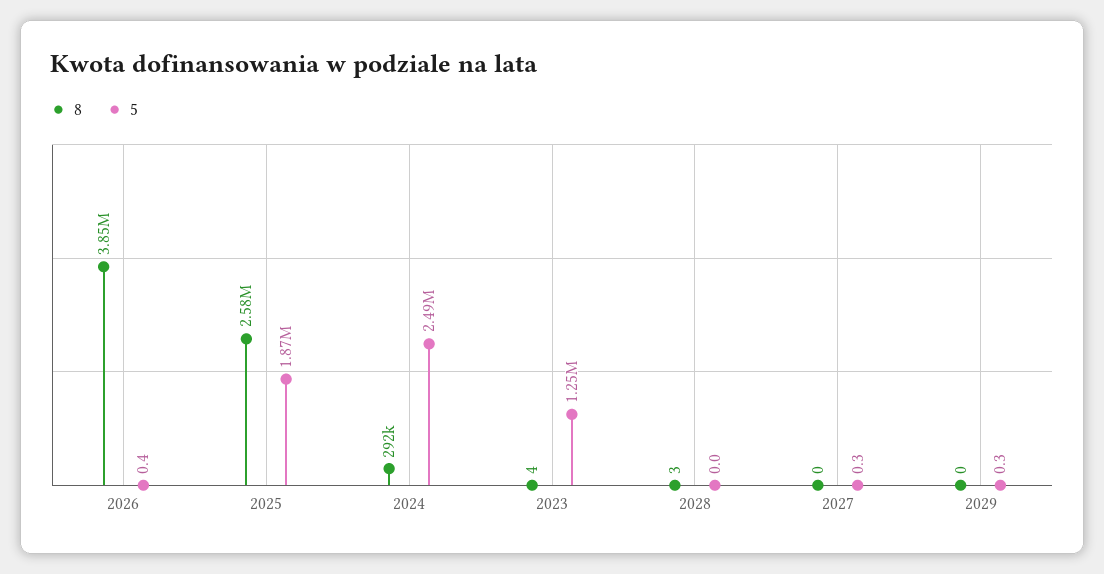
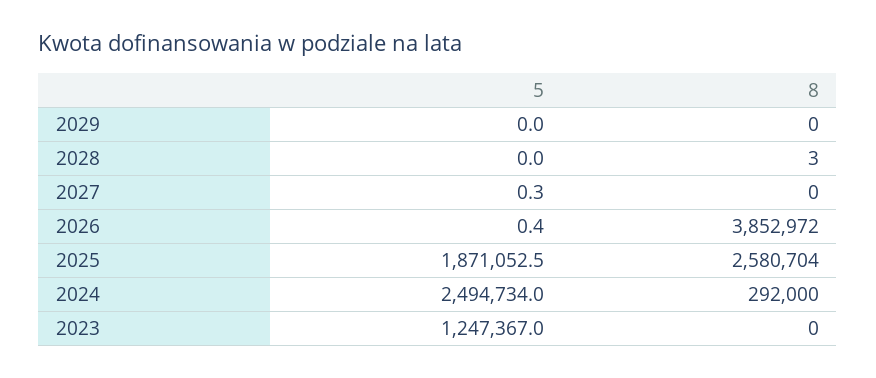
8, 2023: 4 -> 0
5, 2029: 0.3 -> 0

